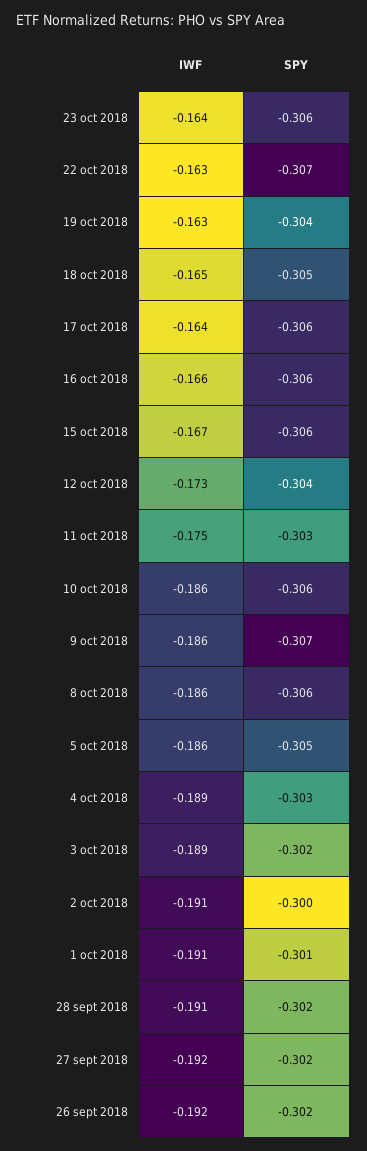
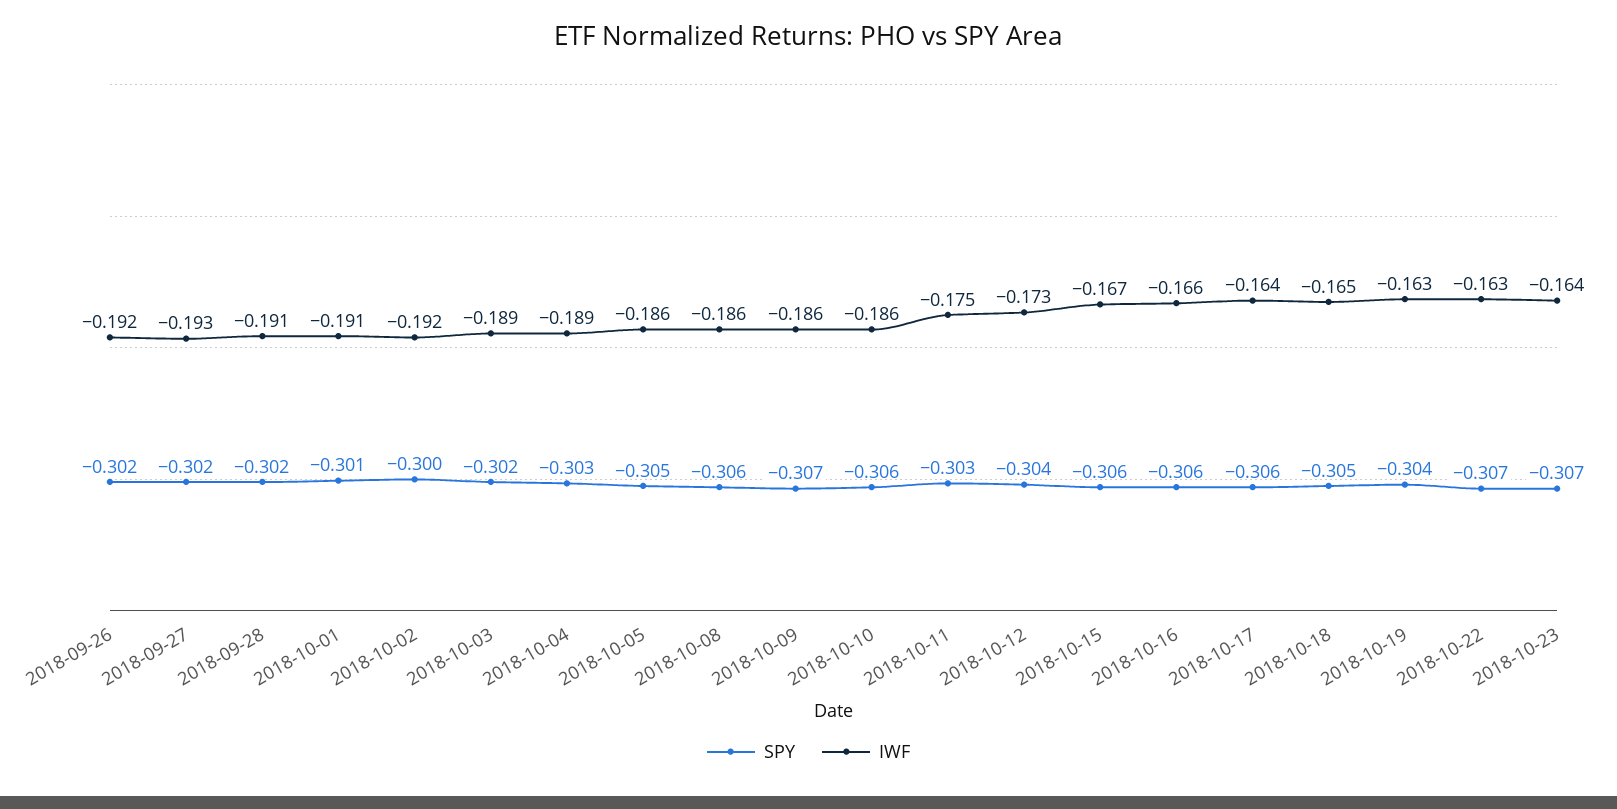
SPY, 23 oct 2018: -0.306 -> -0.307
IWF, 2 oct 2018: -0.191 -> -0.192
IWF, 27 sept 2018: -0.192 -> -0.193

